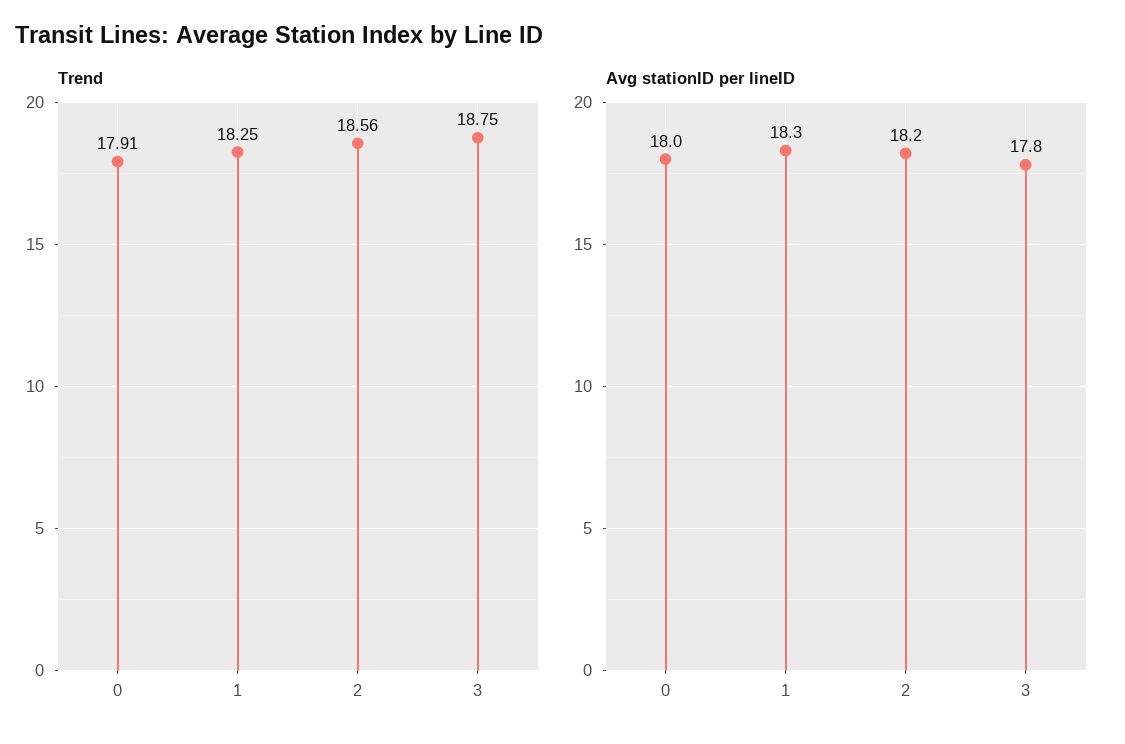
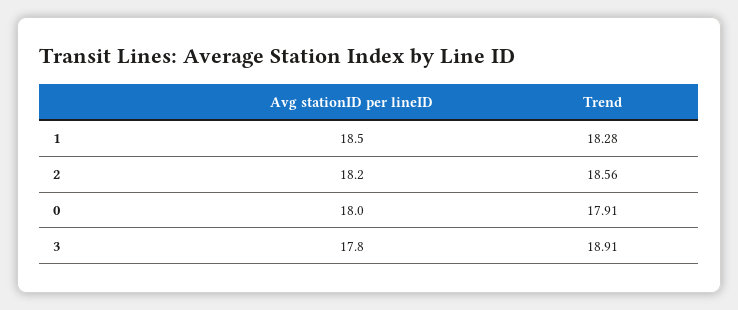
Trend, 1: 18.25 -> 18.28
Trend, 3: 18.75 -> 18.91
Avg stationID per lineID, 1: 18.3 -> 18.5

